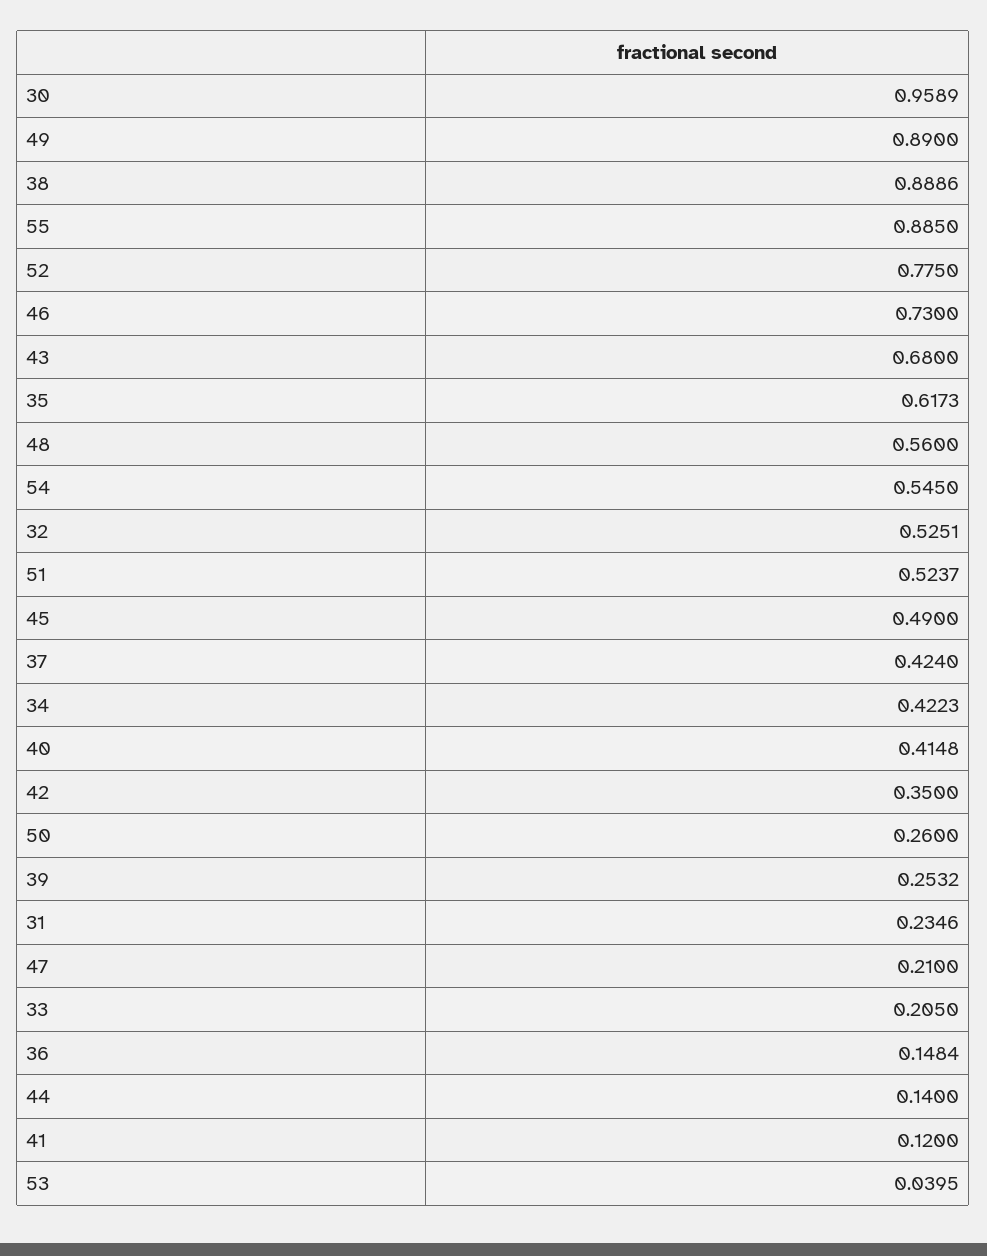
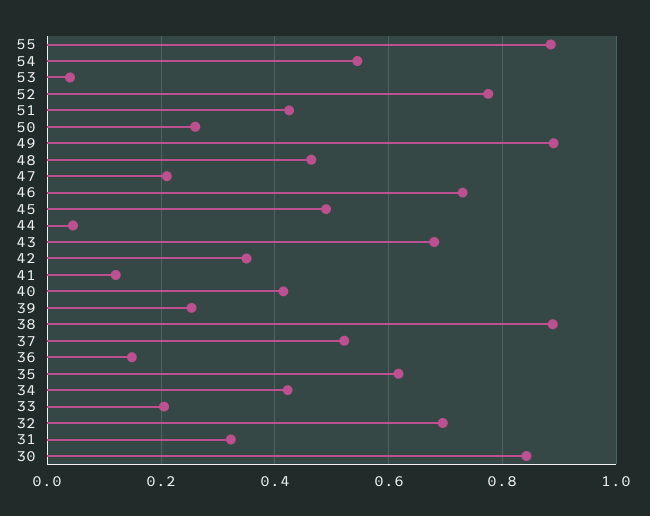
30: 0.9589 -> 0.84
48: 0.56 -> 0.46
32: 0.5251 -> 0.7
51: 0.5237 -> 0.42
37: 0.424 -> 0.52
31: 0.2346 -> 0.32
44: 0.14 -> 0.04

